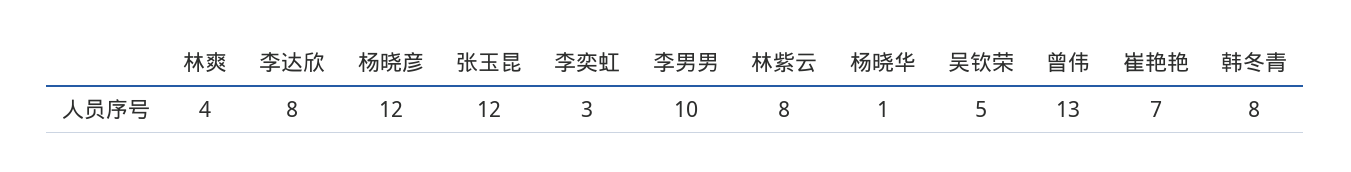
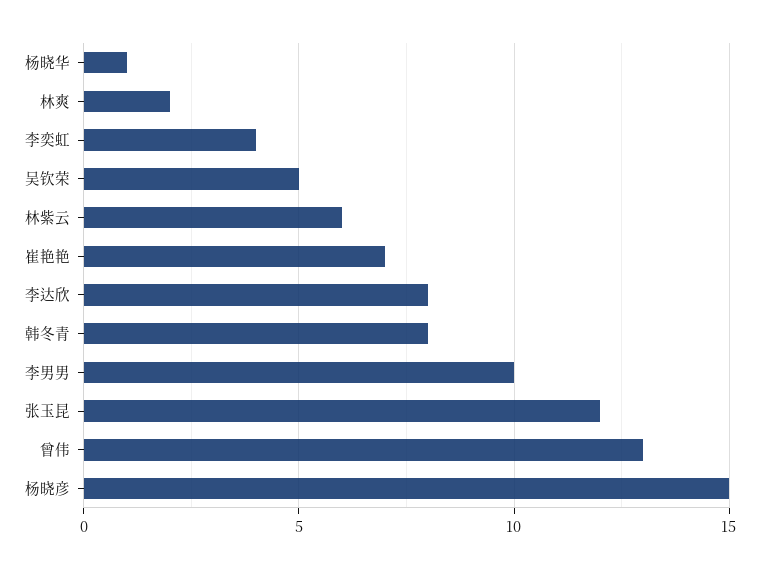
林爽: 4 -> 2
杨晓彦: 12 -> 15
李奕虹: 3 -> 4
林紫云: 8 -> 6

